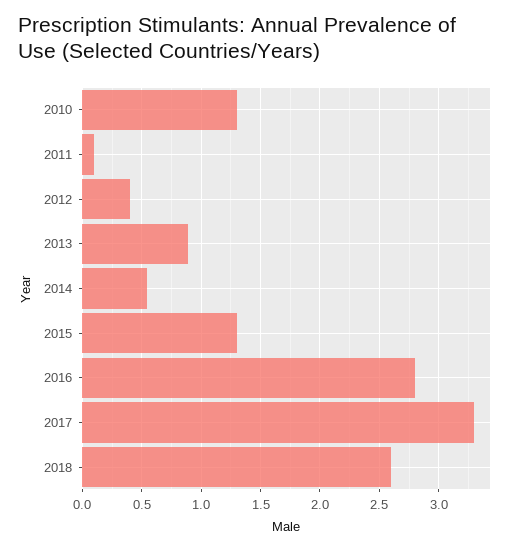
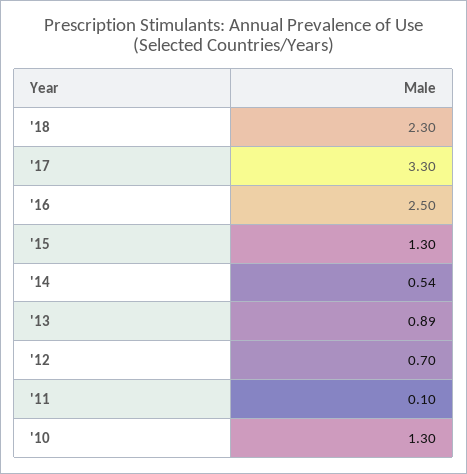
2012: 0.4 -> 0.7
2016: 2.8 -> 2.5
2018: 2.6 -> 2.3

